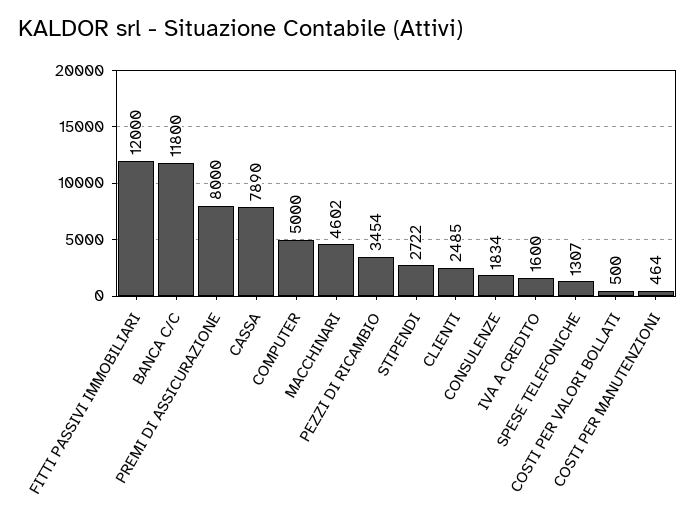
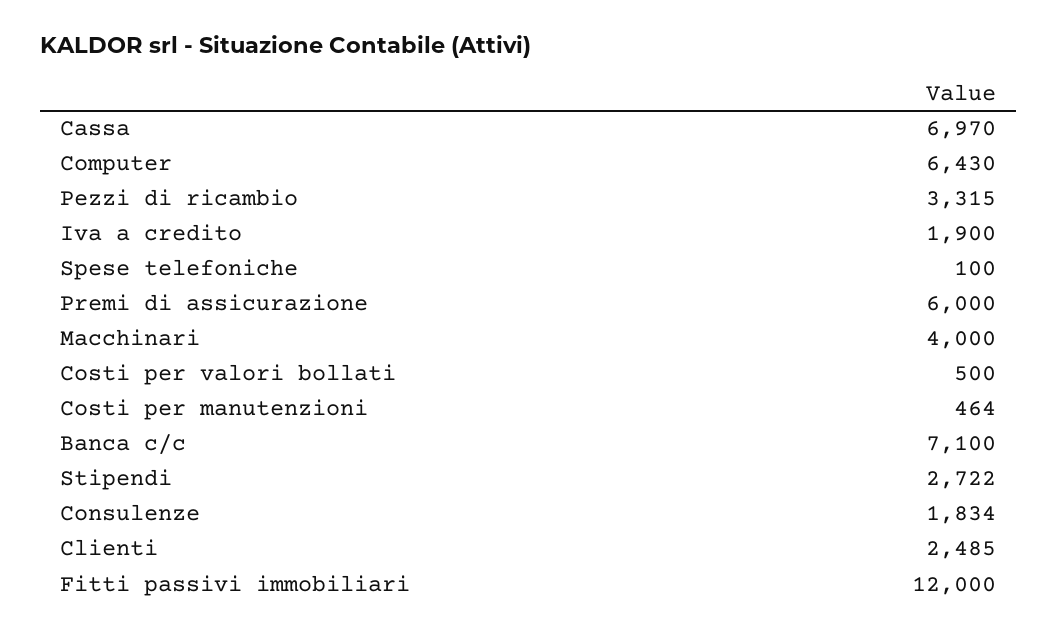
BANCA C/C: 11800 -> 7100
PREMI DI ASSICURAZIONE: 8000 -> 6000
CASSA: 7890 -> 6970
COMPUTER: 5000 -> 6430
MACCHINARI: 4602 -> 4000
PEZZI DI RICAMBIO: 3454 -> 3315
IVA A CREDITO: 1600 -> 1900
SPESE TELEFONICHE: 1307 -> 100

